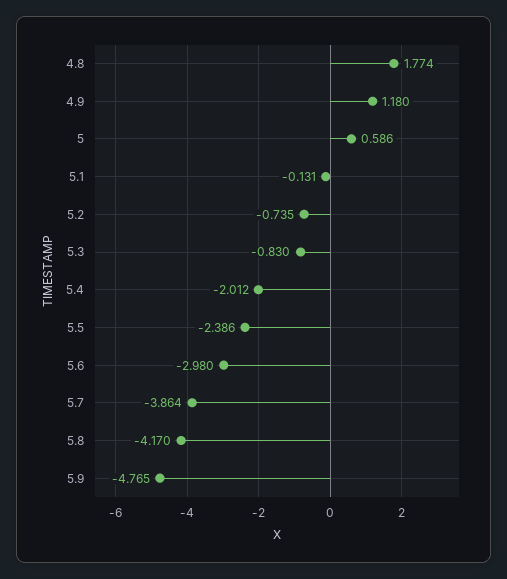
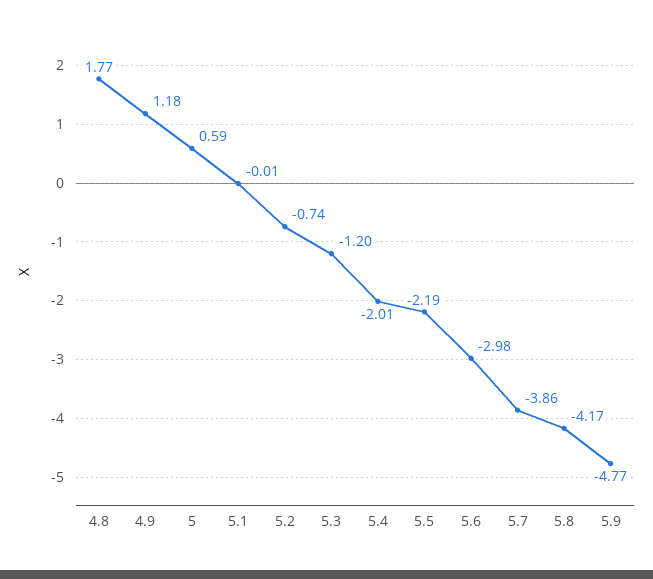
5.1: -0.131 -> -0.01
5.3: -0.83 -> -1.2
5.5: -2.386 -> -2.19

